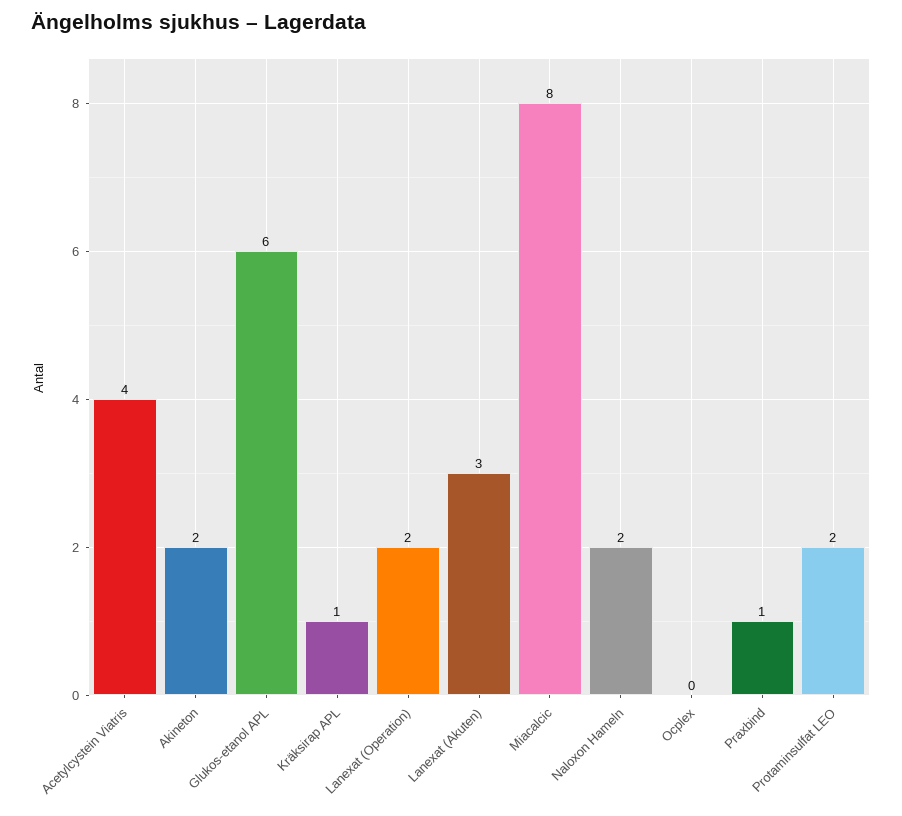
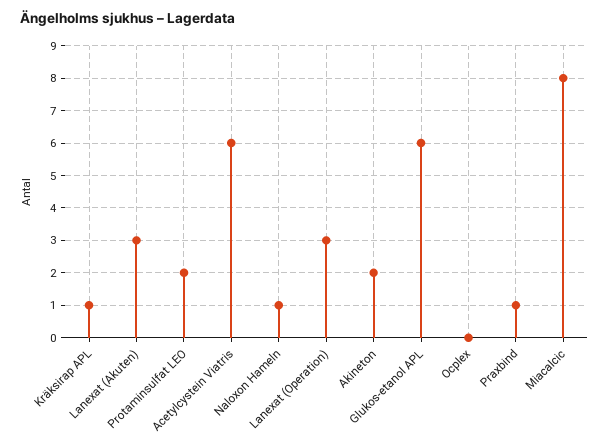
Acetylcystein Viatris: 4 -> 6
Lanexat (Operation): 2 -> 3
Naloxon Hameln: 2 -> 1

